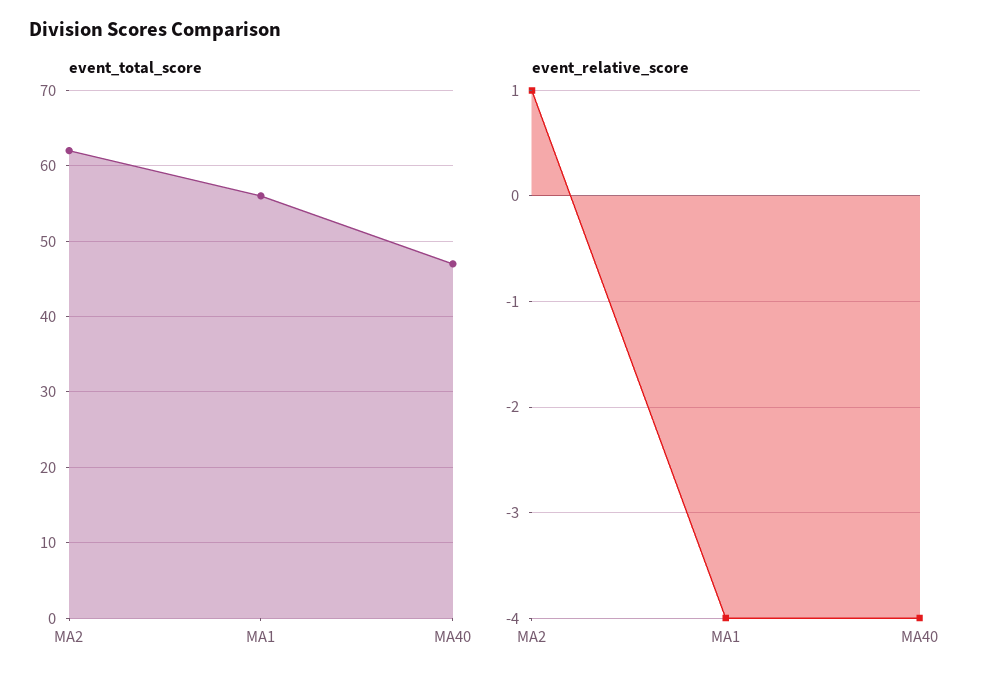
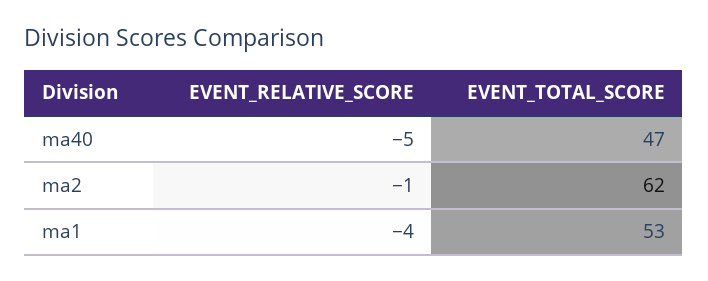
event_total_score, MA1: 56 -> 53
event_relative_score, MA2: 1 -> -1
event_relative_score, MA40: -4 -> -5

